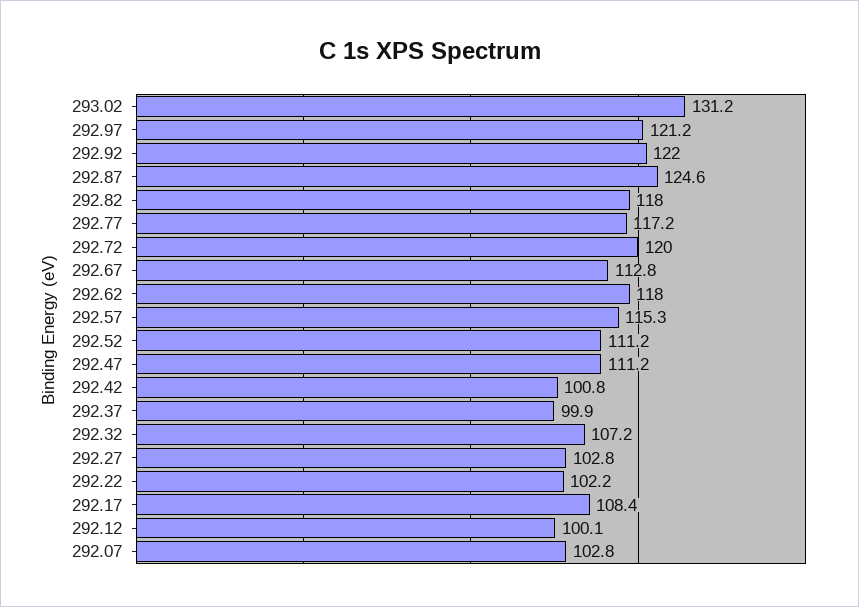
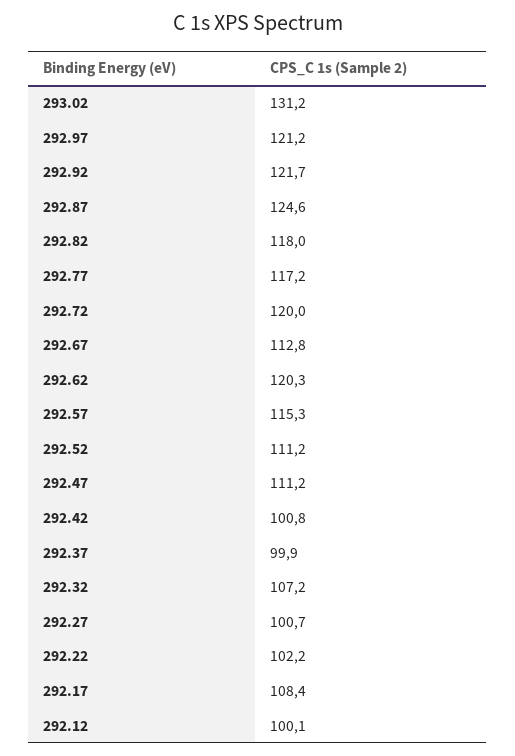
292.92: 122 -> 121.7
292.62: 118 -> 120.3
292.27: 102.8 -> 100.7
292.07: 102.8 -> none

